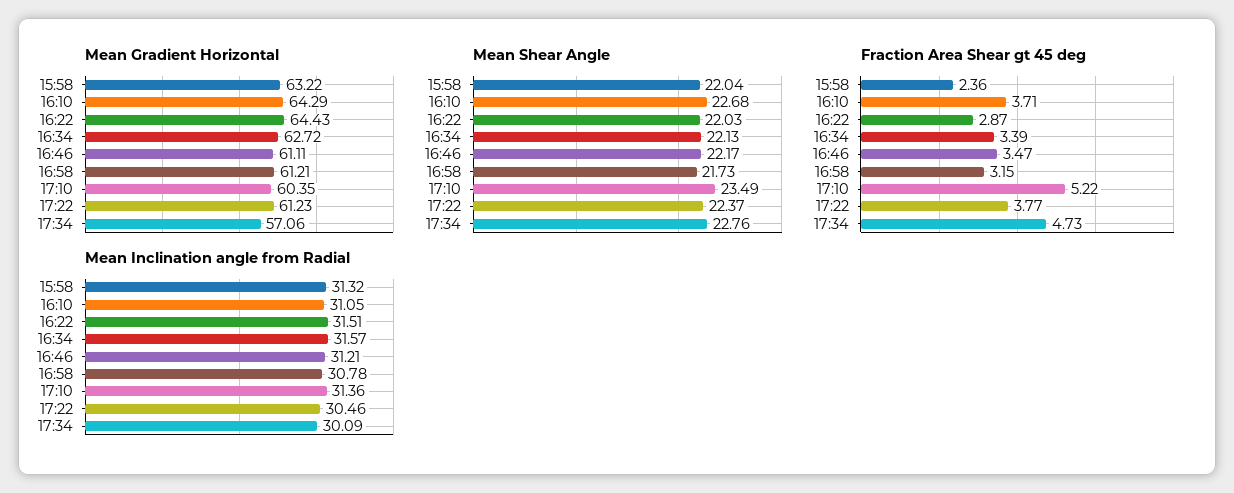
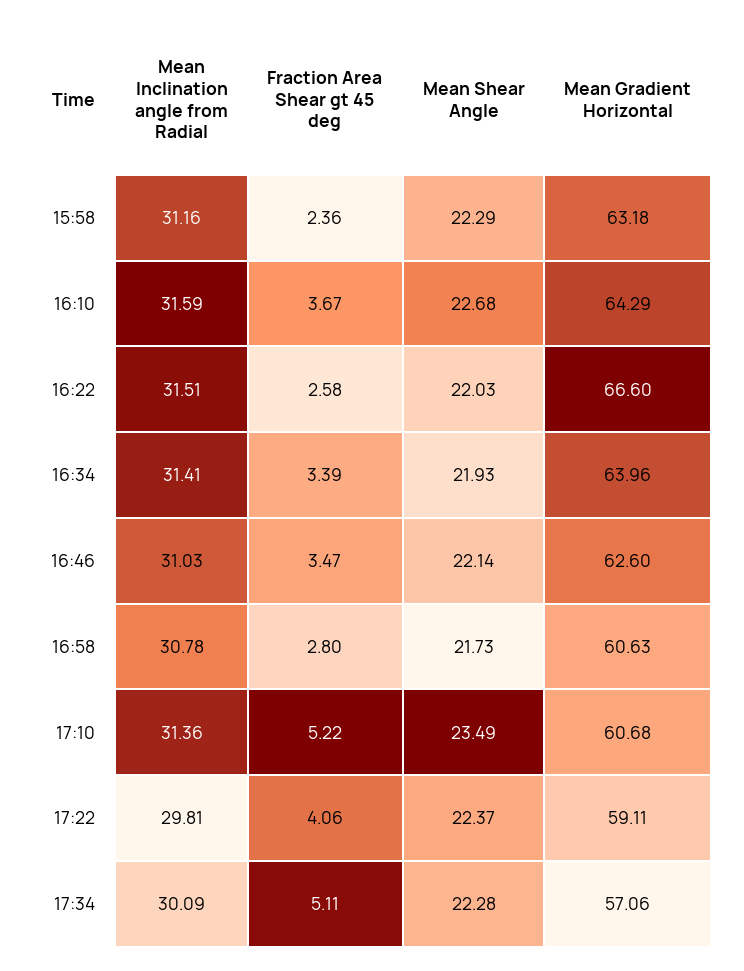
Mean Gradient Horizontal, 15:58: 63.22 -> 63.18
Mean Gradient Horizontal, 16:22: 64.43 -> 66.6
Mean Gradient Horizontal, 16:34: 62.72 -> 63.96
Mean Gradient Horizontal, 16:46: 61.11 -> 62.6
Mean Gradient Horizontal, 16:58: 61.21 -> 60.63
Mean Gradient Horizontal, 17:10: 60.35 -> 60.68
Mean Gradient Horizontal, 17:22: 61.23 -> 59.11
Mean Shear Angle, 15:58: 22.04 -> 22.29
Mean Shear Angle, 16:34: 22.13 -> 21.93
Mean Shear Angle, 16:46: 22.17 -> 22.14
Mean Shear Angle, 17:34: 22.76 -> 22.28
Fraction Area Shear gt 45 deg, 16:10: 3.71 -> 3.67
Fraction Area Shear gt 45 deg, 16:22: 2.87 -> 2.58
Fraction Area Shear gt 45 deg, 16:58: 3.15 -> 2.8
Fraction Area Shear gt 45 deg, 17:22: 3.77 -> 4.06
Fraction Area Shear gt 45 deg, 17:34: 4.73 -> 5.11
Mean Inclination angle from Radial, 15:58: 31.32 -> 31.16
Mean Inclination angle from Radial, 16:10: 31.05 -> 31.59
Mean Inclination angle from Radial, 16:34: 31.57 -> 31.41
Mean Inclination angle from Radial, 16:46: 31.21 -> 31.03
Mean Inclination angle from Radial, 17:22: 30.46 -> 29.81

